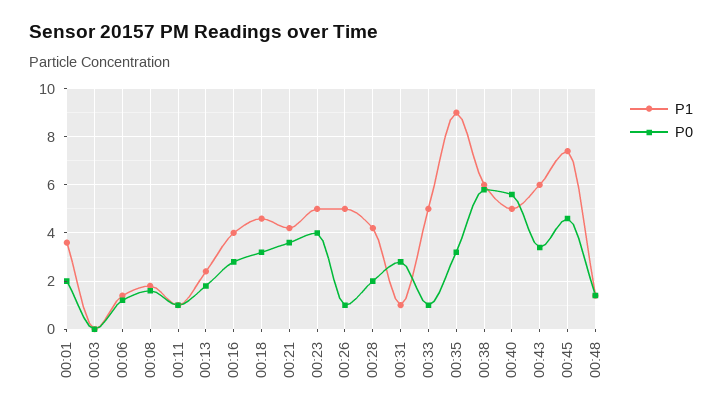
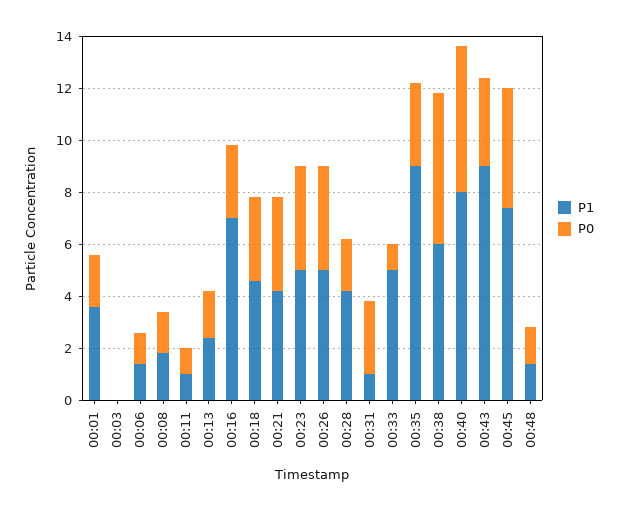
P1, 00:16: 4 -> 7
P0, 00:26: 1 -> 4
P1, 00:40: 5 -> 8
P1, 00:43: 6 -> 9

